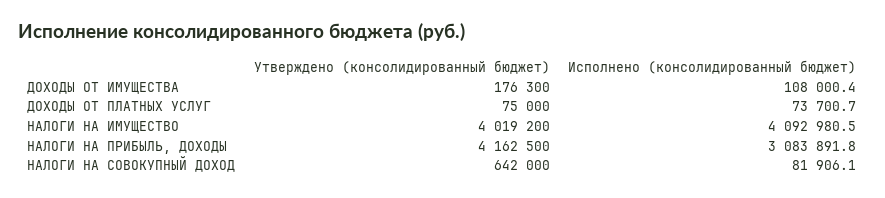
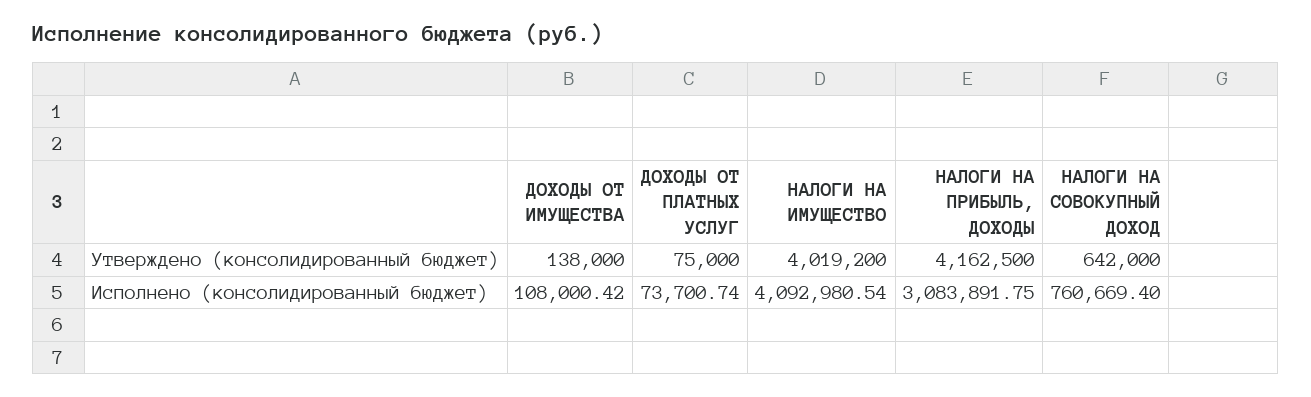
Утверждено (консолидированный бюджет), ДОХОДЫ ОТ ИМУЩЕСТВА: 176300 -> 138000
Исполнено (консолидированный бюджет), НАЛОГИ НА СОВОКУПНЫЙ ДОХОД: 81906.1 -> 760669.4

